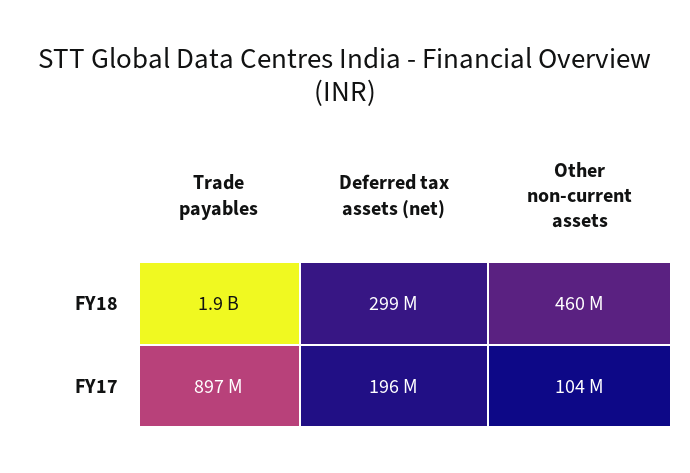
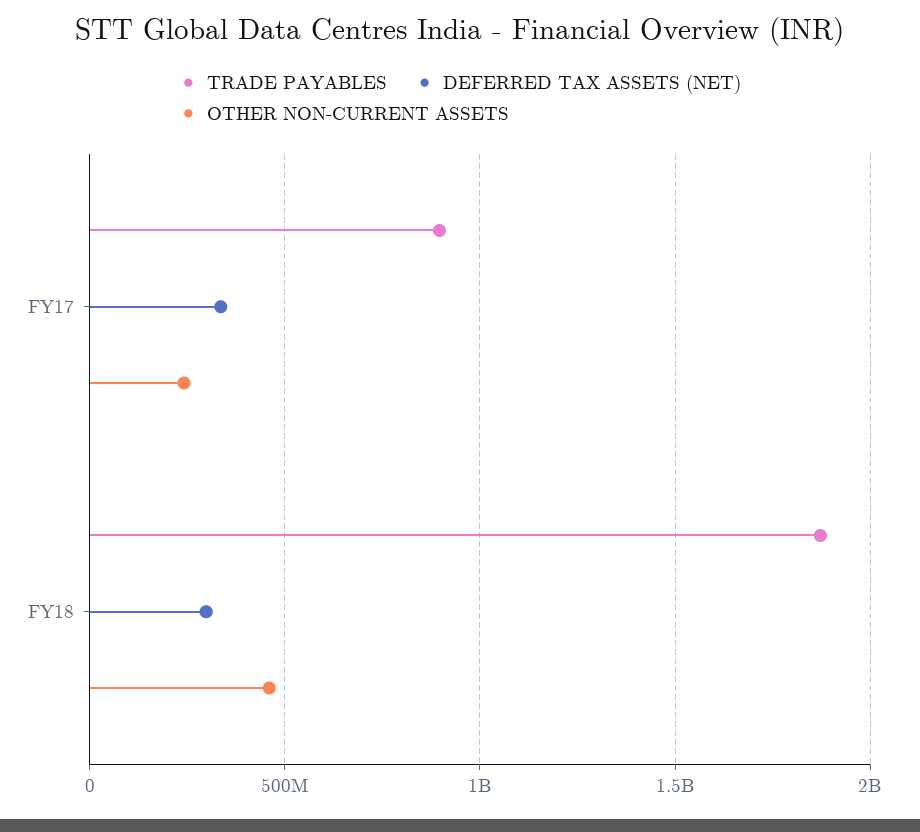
Deferred tax assets (net), FY17: 196000000 -> 350000000
Other non-current assets, FY17: 104000000 -> 250000000

